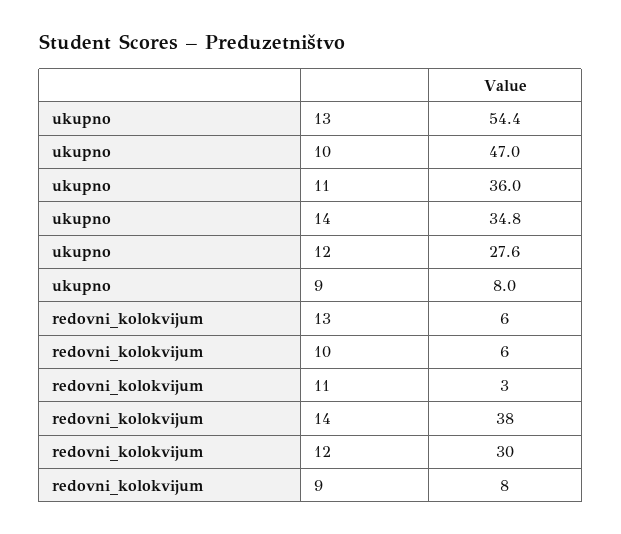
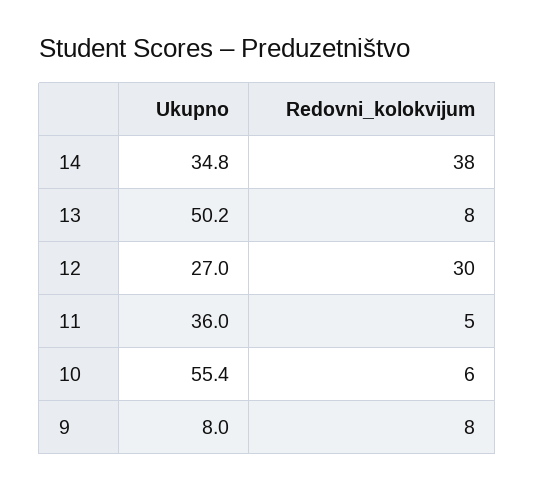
ukupno, 13: 54.4 -> 50.2
ukupno, 10: 47 -> 55.4
ukupno, 12: 27.6 -> 27
redovni_kolokvijum, 13: 6 -> 8
redovni_kolokvijum, 11: 3 -> 5

